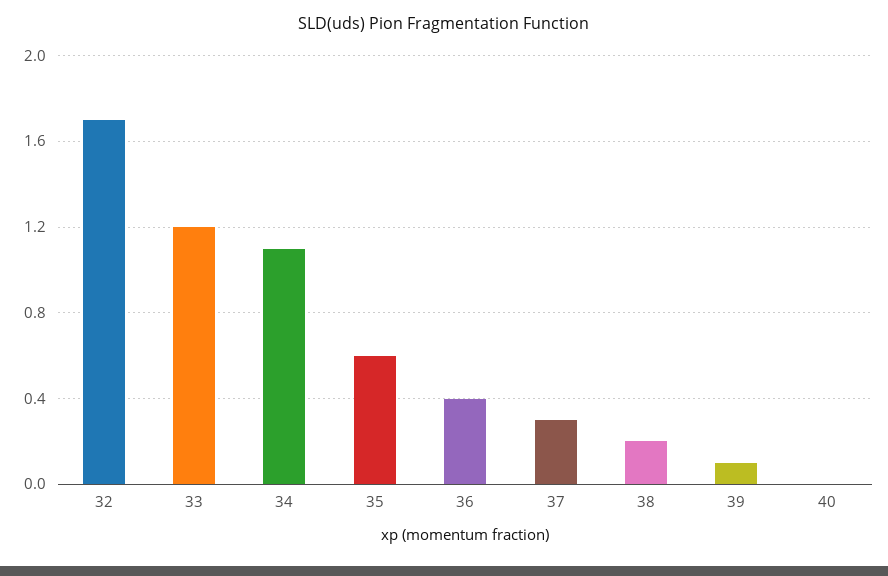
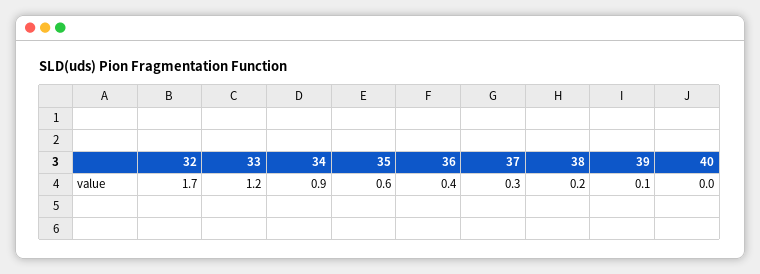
34: 1.1 -> 0.9

